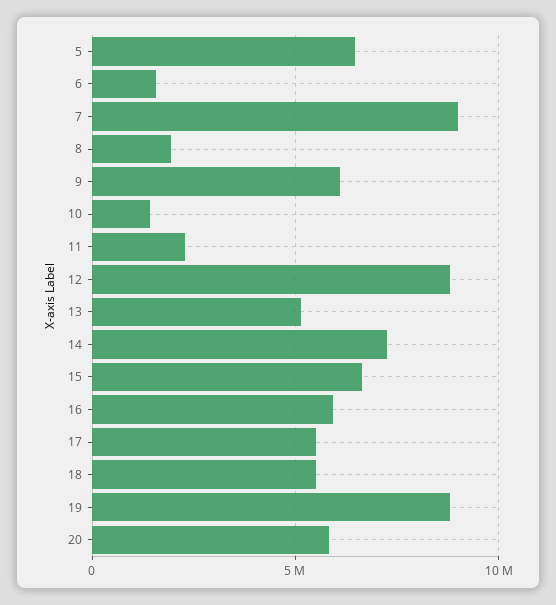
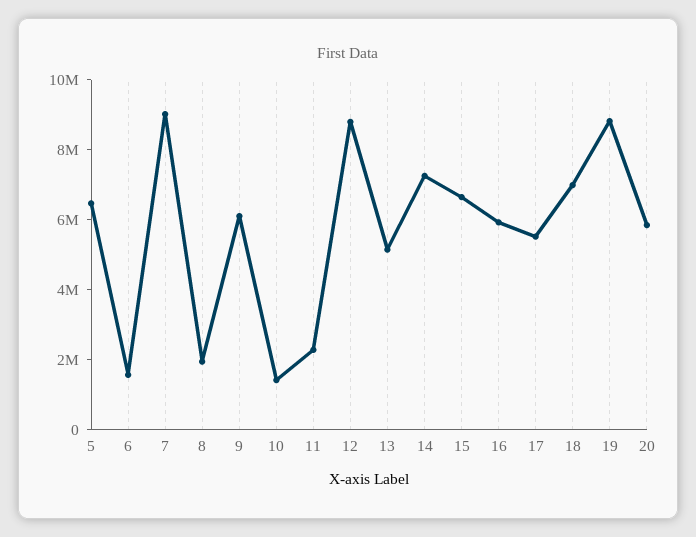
18: 5500000 -> 7000000

